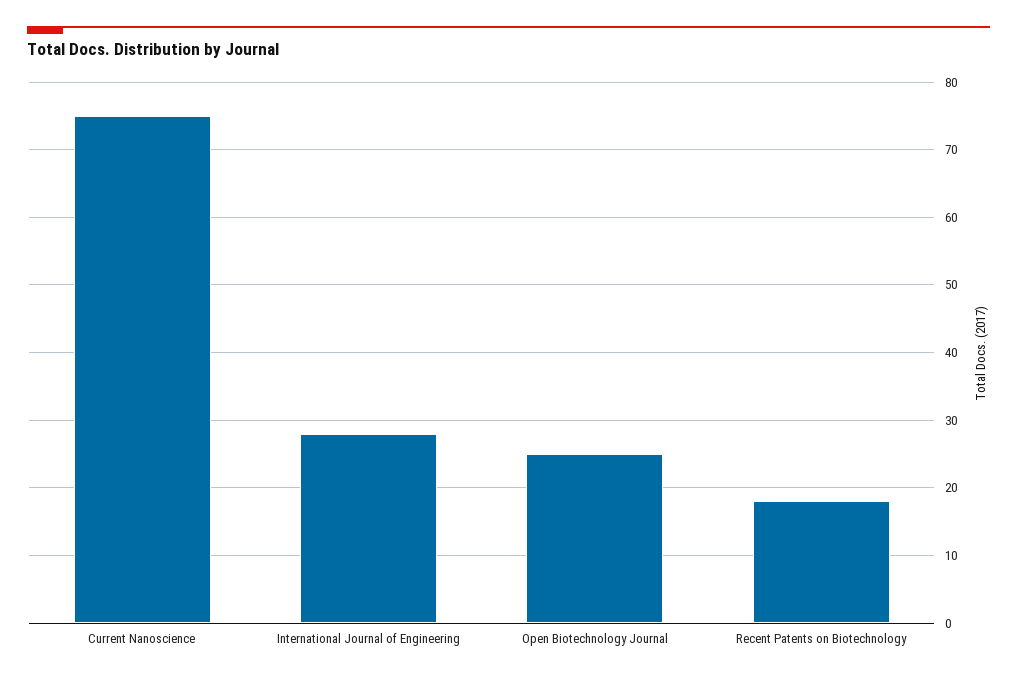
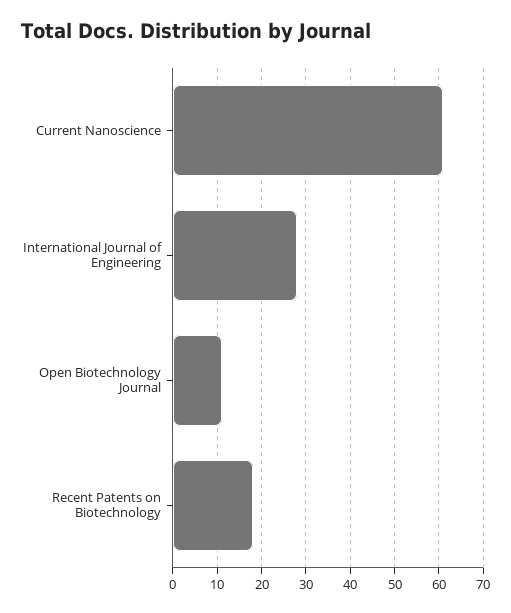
Current Nanoscience: 75 -> 60
Open Biotechnology Journal: 25 -> 10

